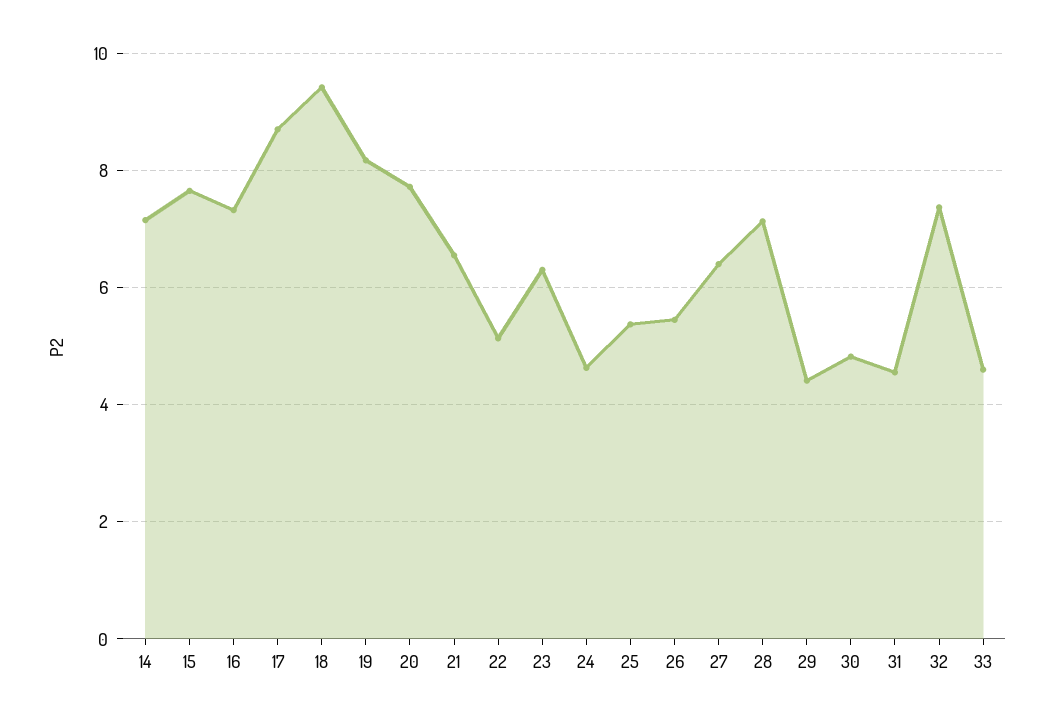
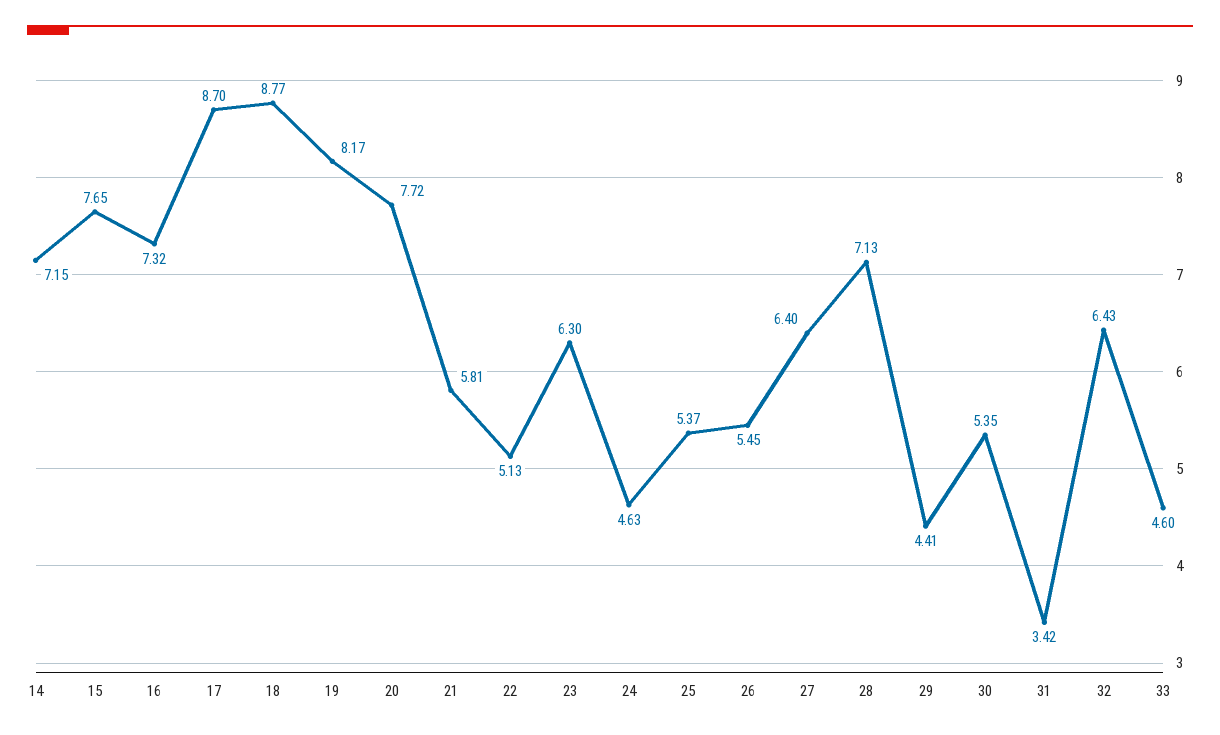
18: 9.4 -> 8.77
21: 6.6 -> 5.81
30: 4.8 -> 5.35
31: 4.6 -> 3.42
32: 7.4 -> 6.43

